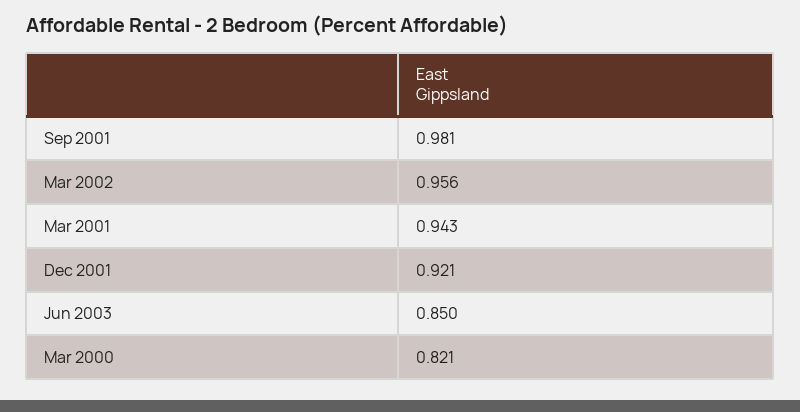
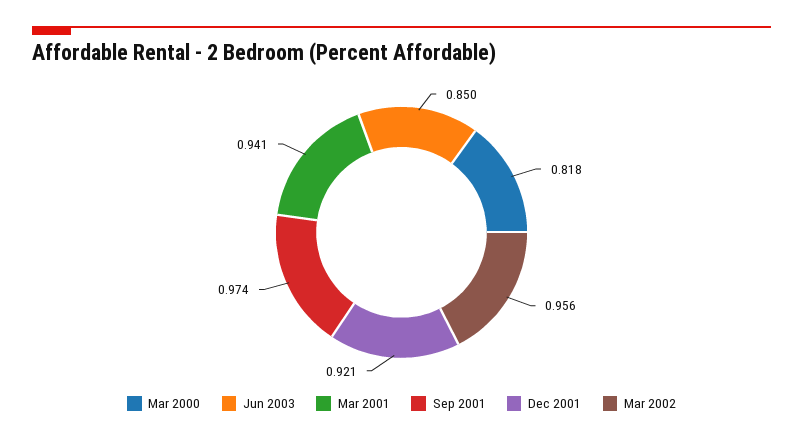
Sep 2001: 0.981 -> 0.974
Mar 2001: 0.943 -> 0.941
Mar 2000: 0.821 -> 0.818

